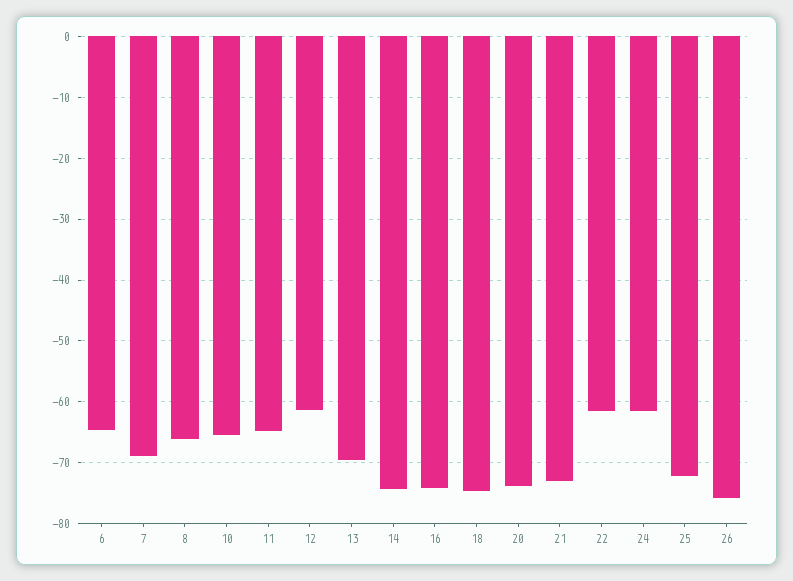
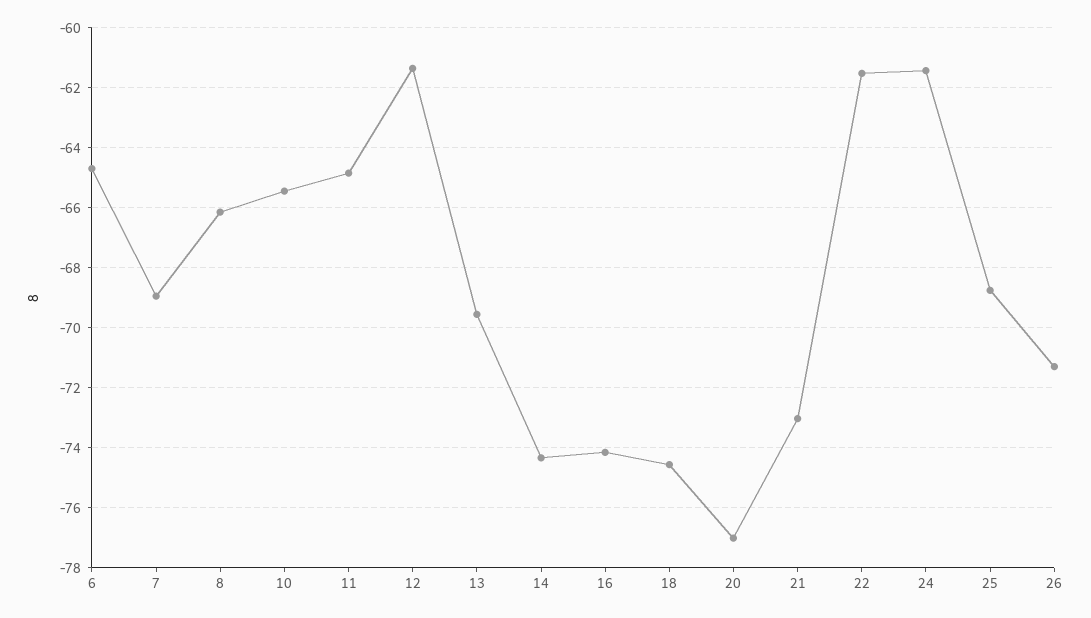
20: -74 -> -77
25: -72 -> -68.75
26: -76 -> -71.25

